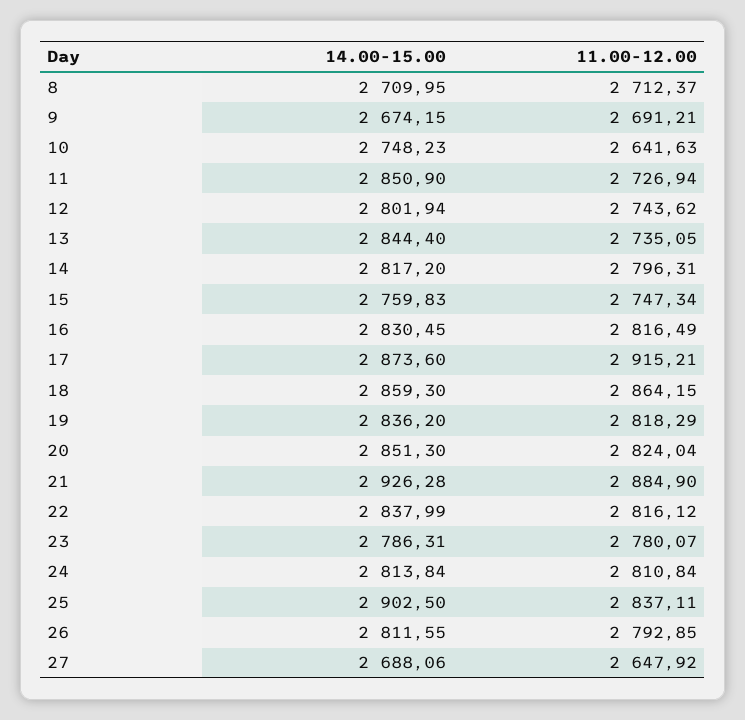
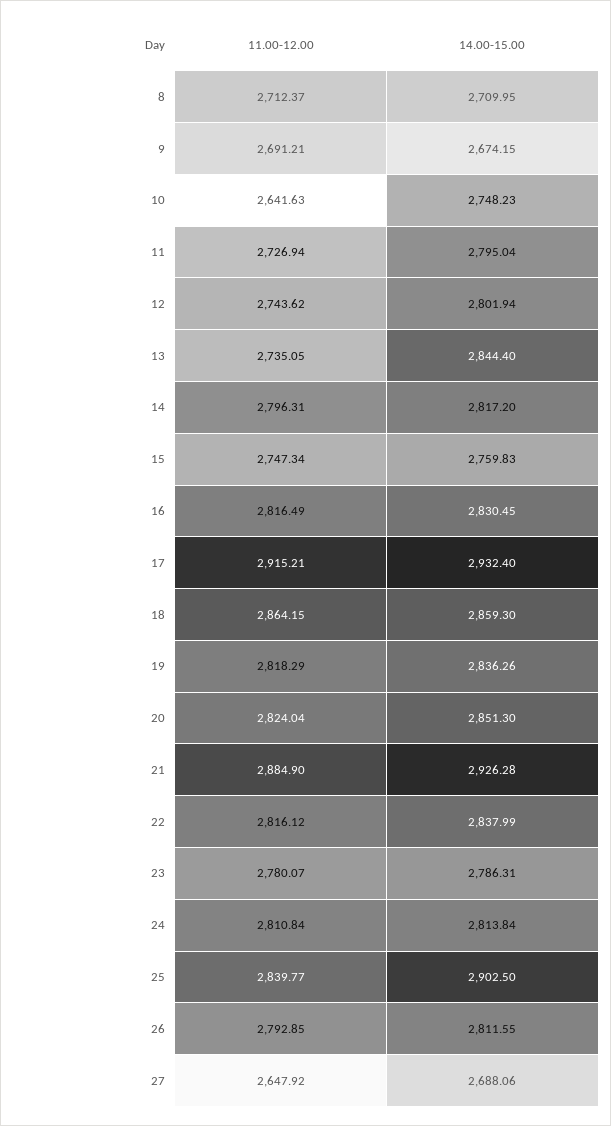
14.00-15.00, 11: 2850.9 -> 2795.04
14.00-15.00, 17: 2873.6 -> 2932.4
14.00-15.00, 19: 2836.2 -> 2836.26
11.00-12.00, 25: 2837.11 -> 2839.77

